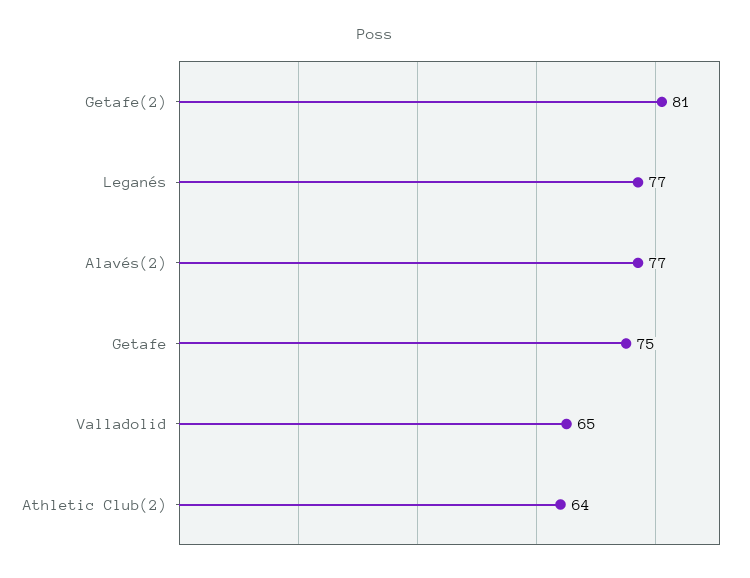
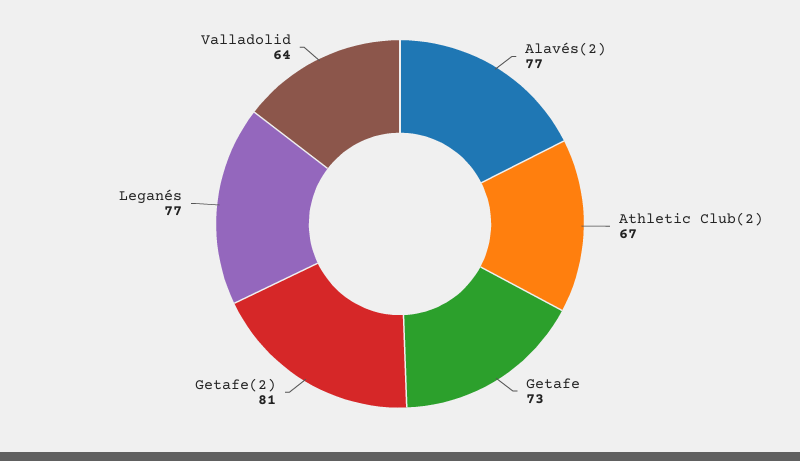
Getafe: 75 -> 73
Valladolid: 65 -> 64
Athletic Club(2): 64 -> 67

